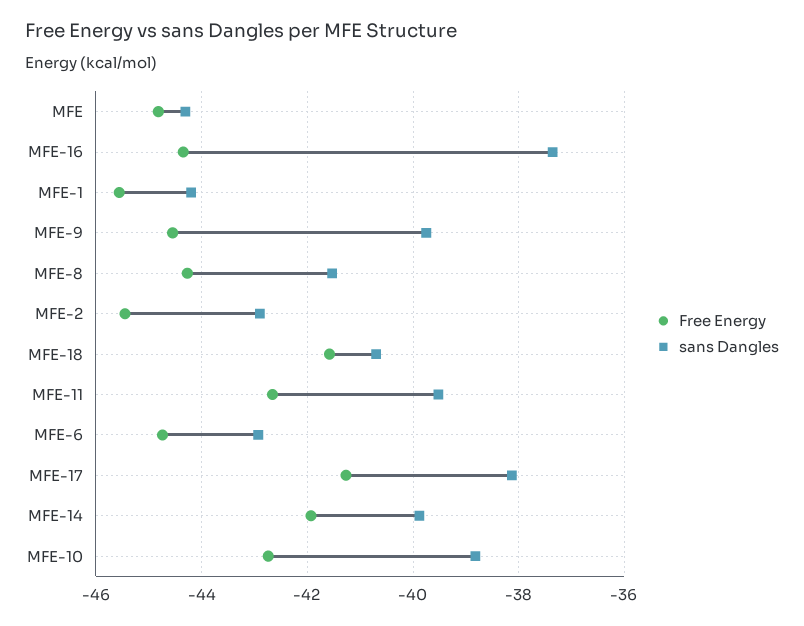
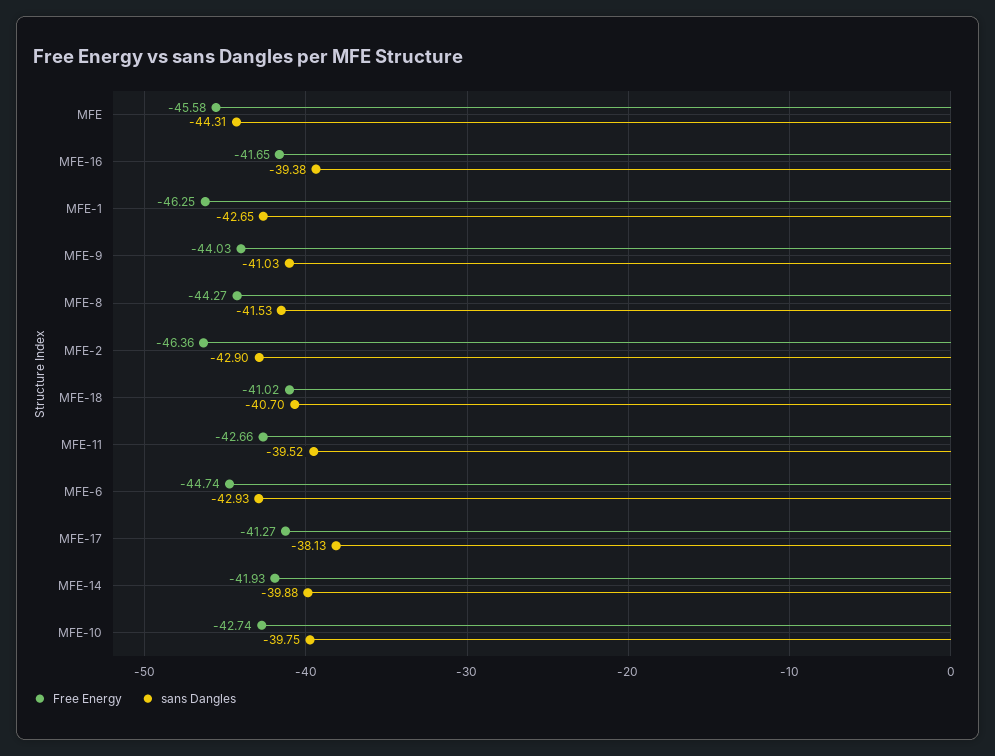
Free Energy, MFE: -44.8 -> -45.58
Free Energy, MFE-16: -44.4 -> -41.65
sans Dangles, MFE-16: -37.4 -> -39.38
Free Energy, MFE-1: -45.6 -> -46.25
sans Dangles, MFE-1: -44.2 -> -42.65
Free Energy, MFE-9: -44.6 -> -44.03
sans Dangles, MFE-9: -39.8 -> -41.03
Free Energy, MFE-2: -45.4 -> -46.36
Free Energy, MFE-18: -41.6 -> -41.02
sans Dangles, MFE-10: -38.8 -> -39.75

